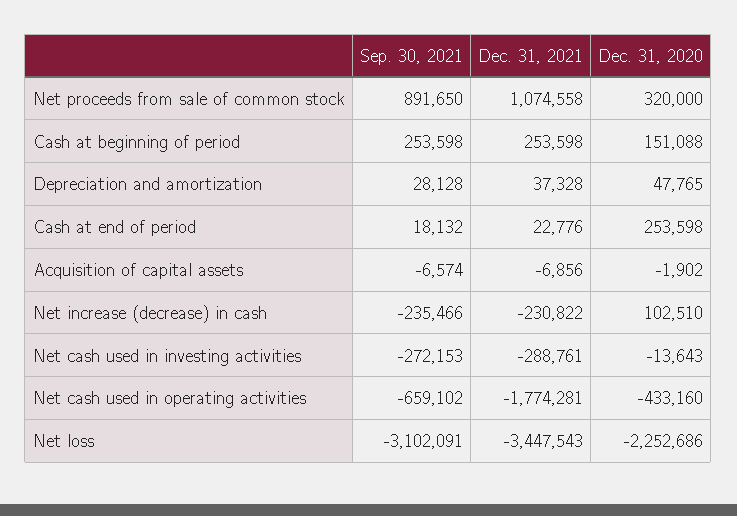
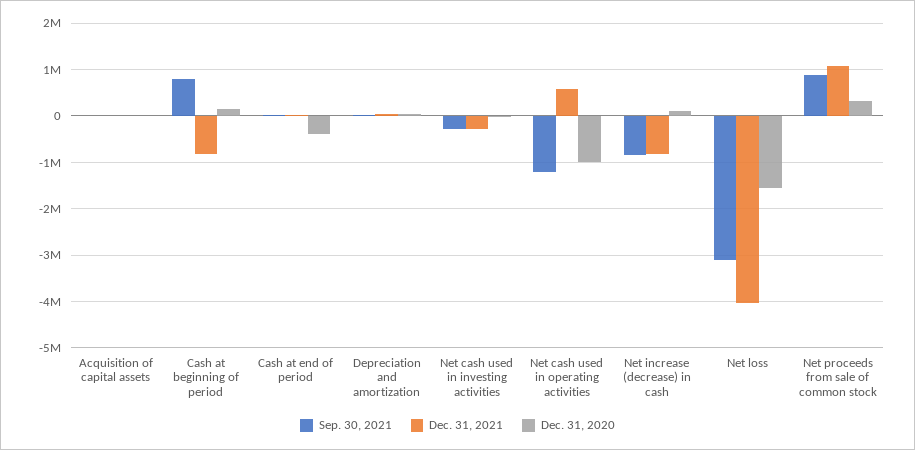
Sep. 30, 2021, Cash at beginning of period: 253598 -> 800000
Dec. 31, 2021, Cash at beginning of period: 253598 -> -800000
Dec. 31, 2020, Cash at end of period: 253598 -> -400000
Sep. 30, 2021, Net increase (decrease) in cash: -235466 -> -800000
Dec. 31, 2021, Net increase (decrease) in cash: -230822 -> -800000
Sep. 30, 2021, Net cash used in operating activities: -659102 -> -1200000
Dec. 31, 2021, Net cash used in operating activities: -1774281 -> 600000
Dec. 31, 2020, Net cash used in operating activities: -433160 -> -1000000
Dec. 31, 2021, Net loss: -3447543 -> -4000000
Dec. 31, 2020, Net loss: -2252686 -> -1600000

